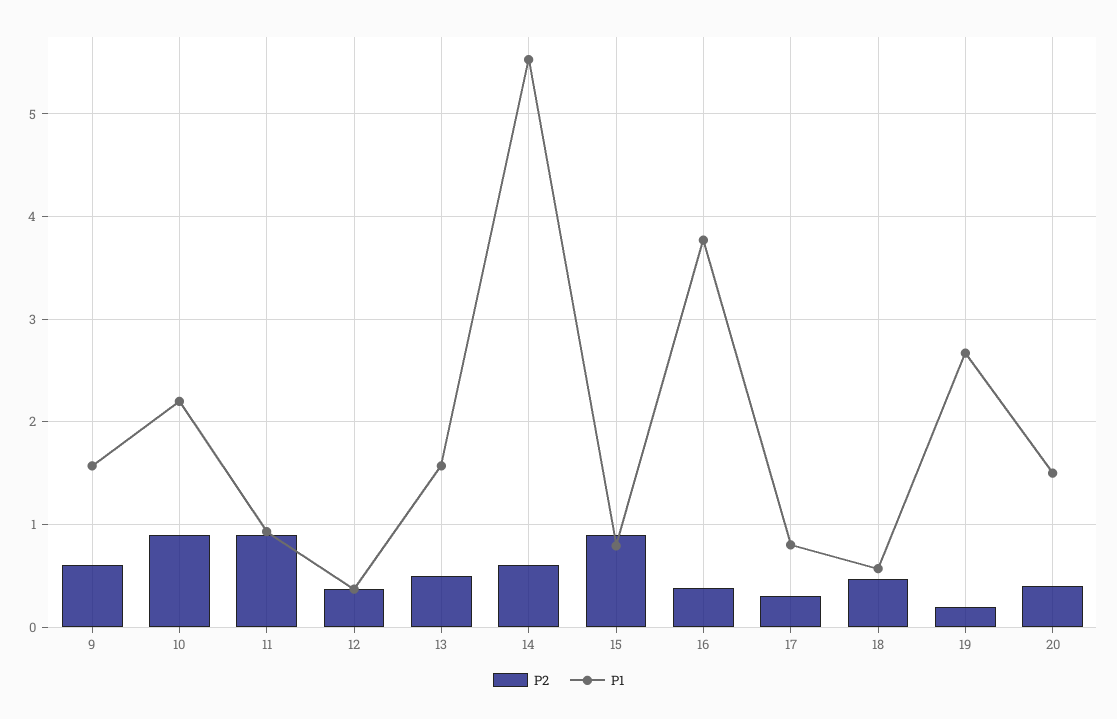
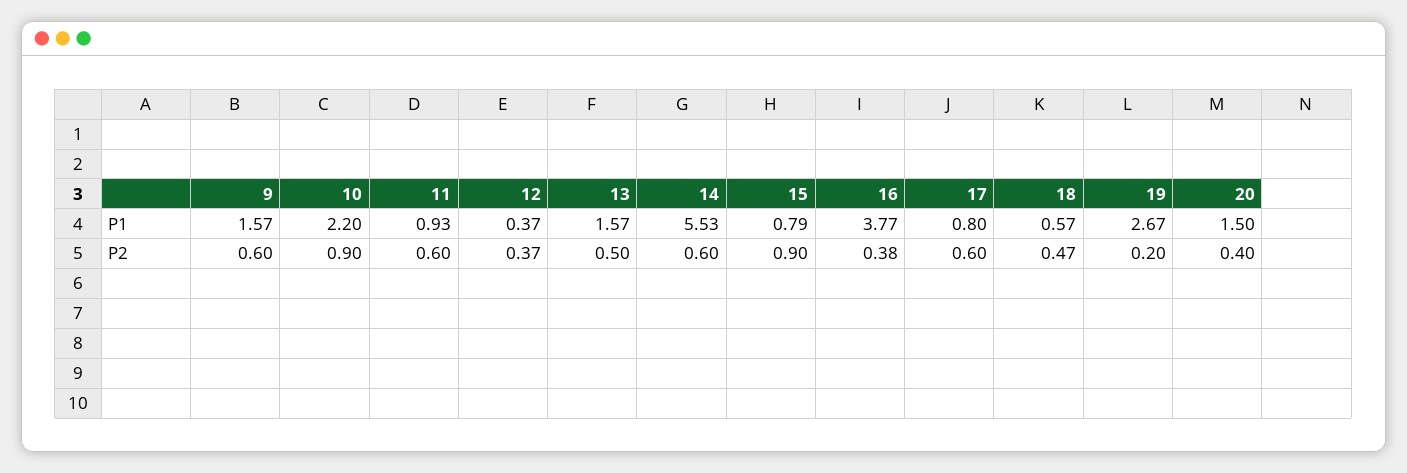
P2, 11: 0.9 -> 0.6
P2, 17: 0.3 -> 0.6

